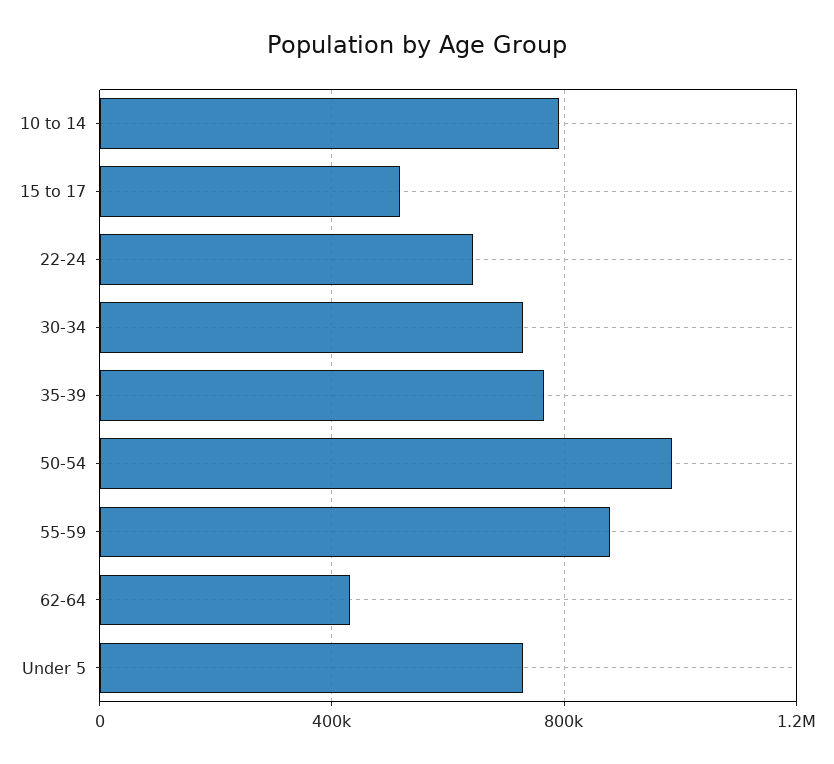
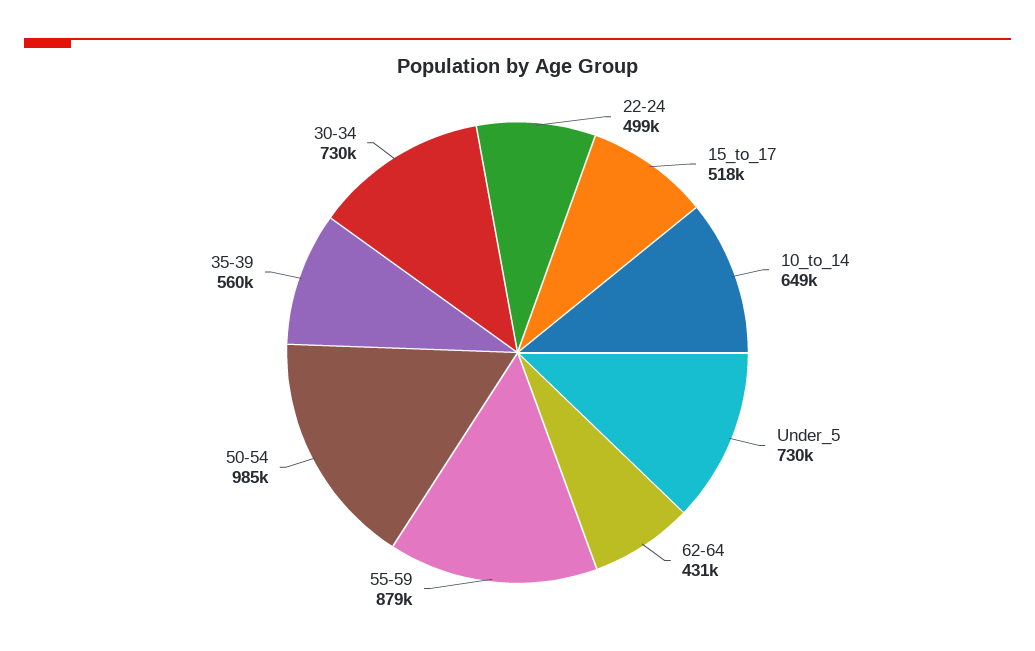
10 to 14: 800000 -> 649000
22-24: 650000 -> 499000
35-39: 750000 -> 560000

